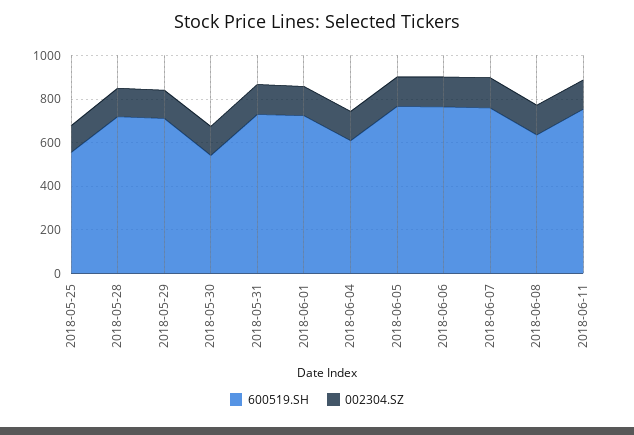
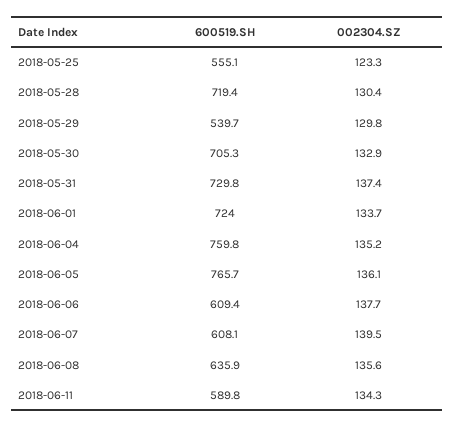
600519.SH, 2018-05-29: 700 -> 539.7
600519.SH, 2018-05-30: 550 -> 705.3
600519.SH, 2018-06-04: 600 -> 759.8
600519.SH, 2018-06-06: 750 -> 609.4
600519.SH, 2018-06-07: 750 -> 608.1
600519.SH, 2018-06-11: 750 -> 589.8

